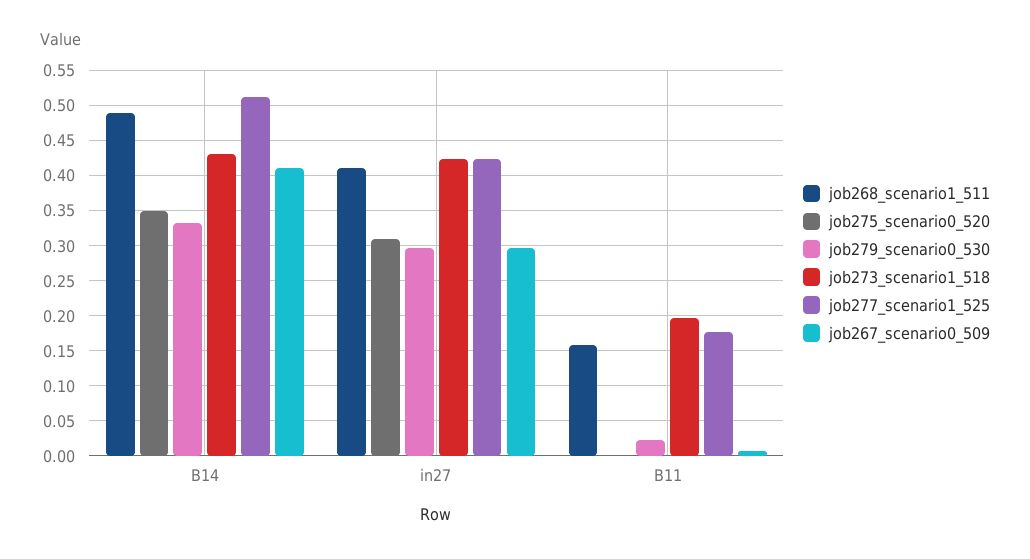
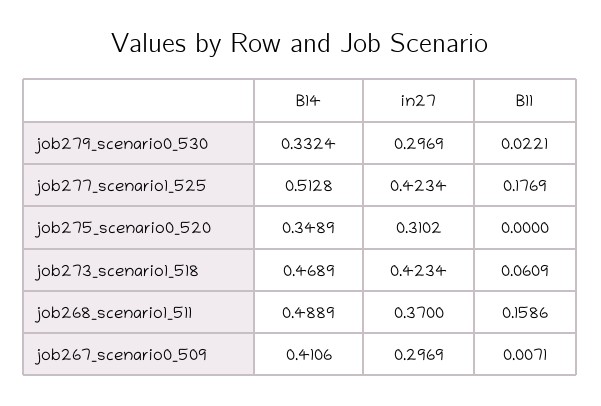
job273_scenario1_518, B14: 0.43 -> 0.4689
job268_scenario1_511, in27: 0.41 -> 0.37
job273_scenario1_518, B11: 0.2 -> 0.0609

